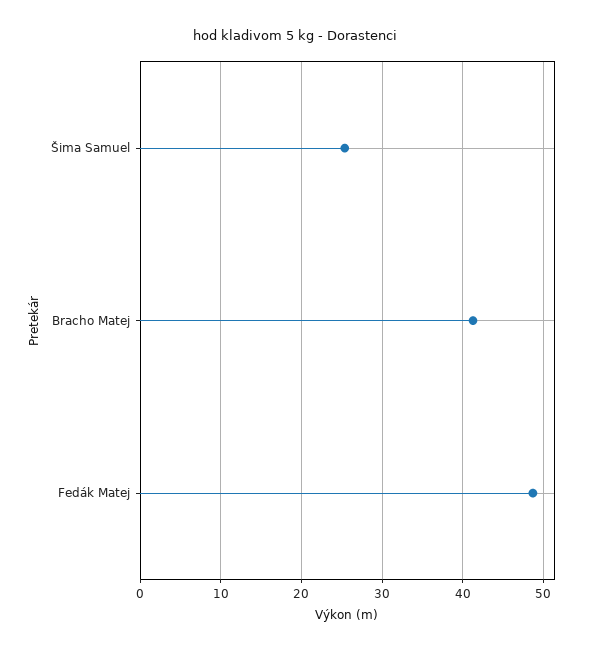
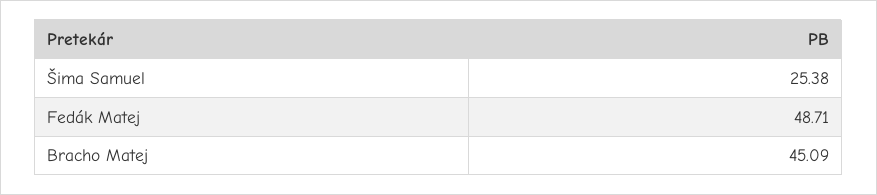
Bracho Matej: 41 -> 45.09

